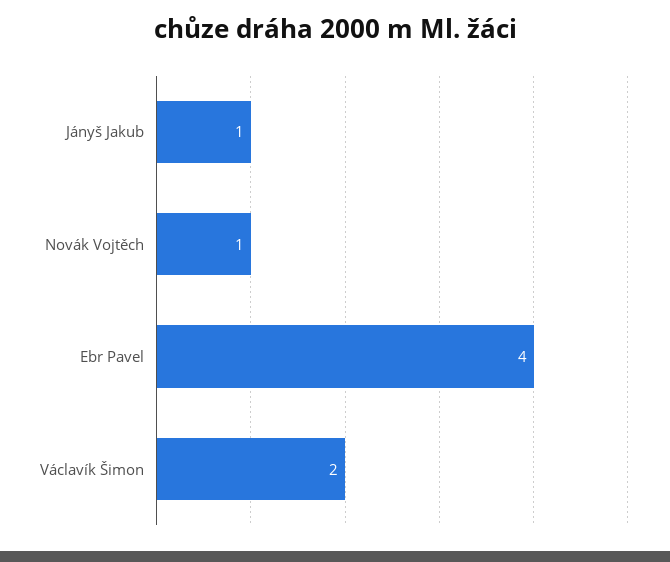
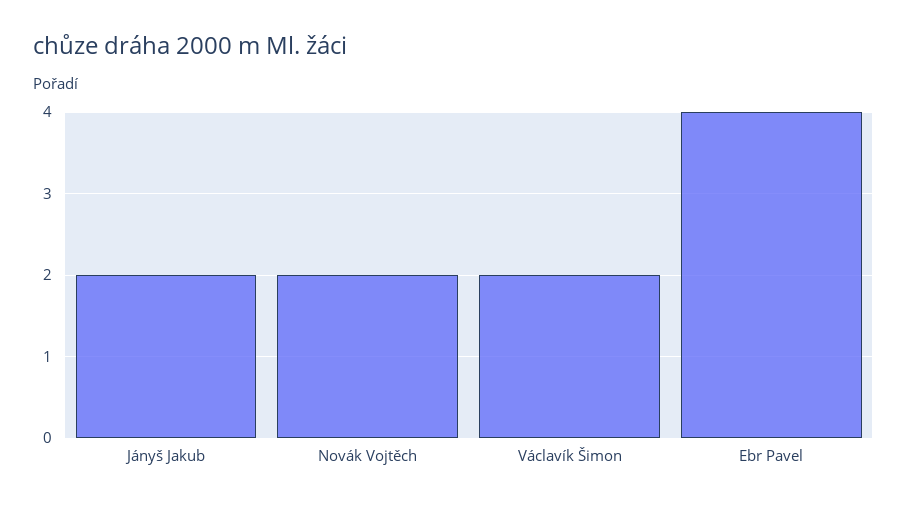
Jányš Jakub: 1 -> 2
Novák Vojtěch: 1 -> 2

